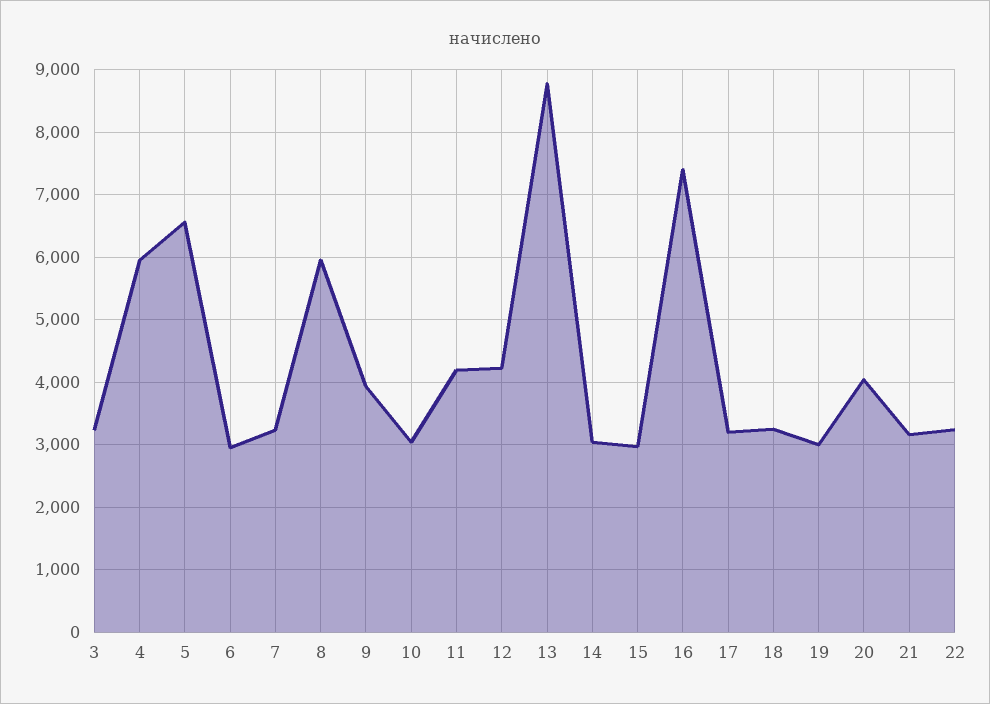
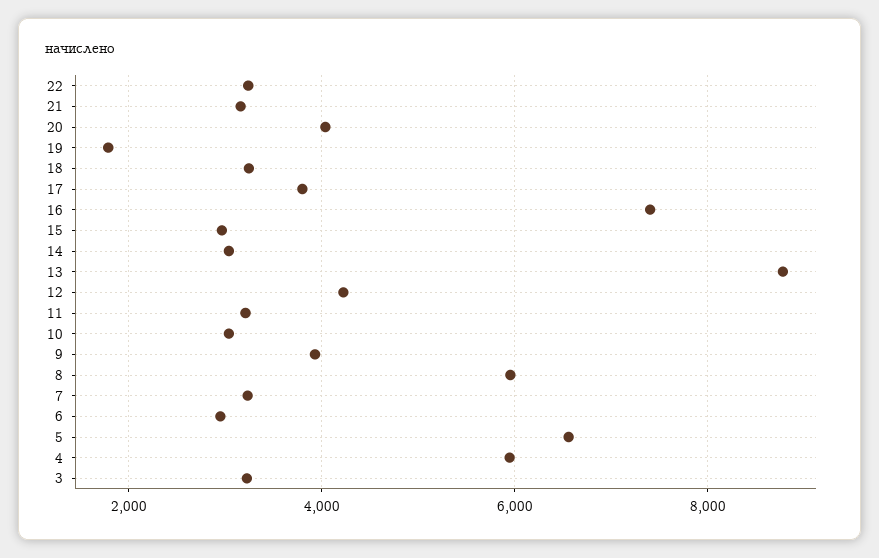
11: 4200 -> 3200
17: 3200 -> 3800
19: 3000 -> 1800

